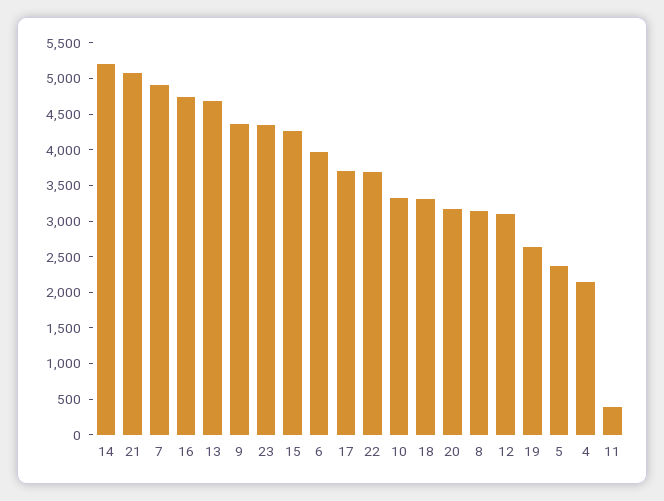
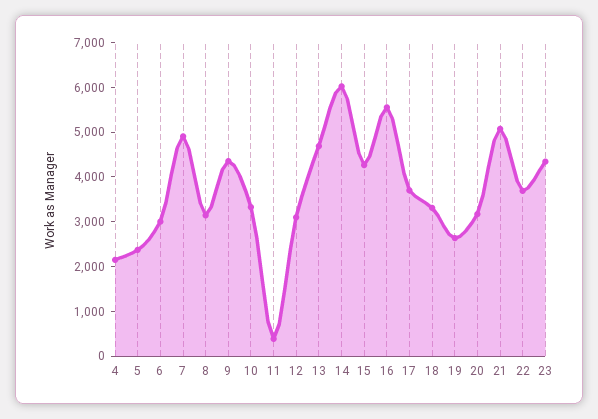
14: 5250 -> 6000
16: 4750 -> 5600
6: 4000 -> 3000

